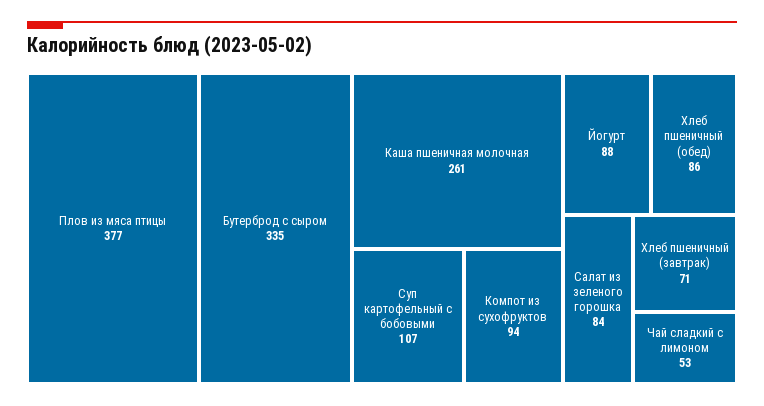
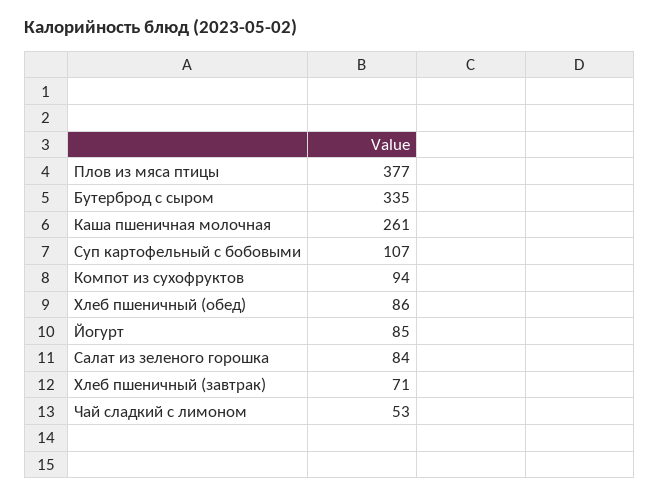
Йогурт: 88 -> 85

